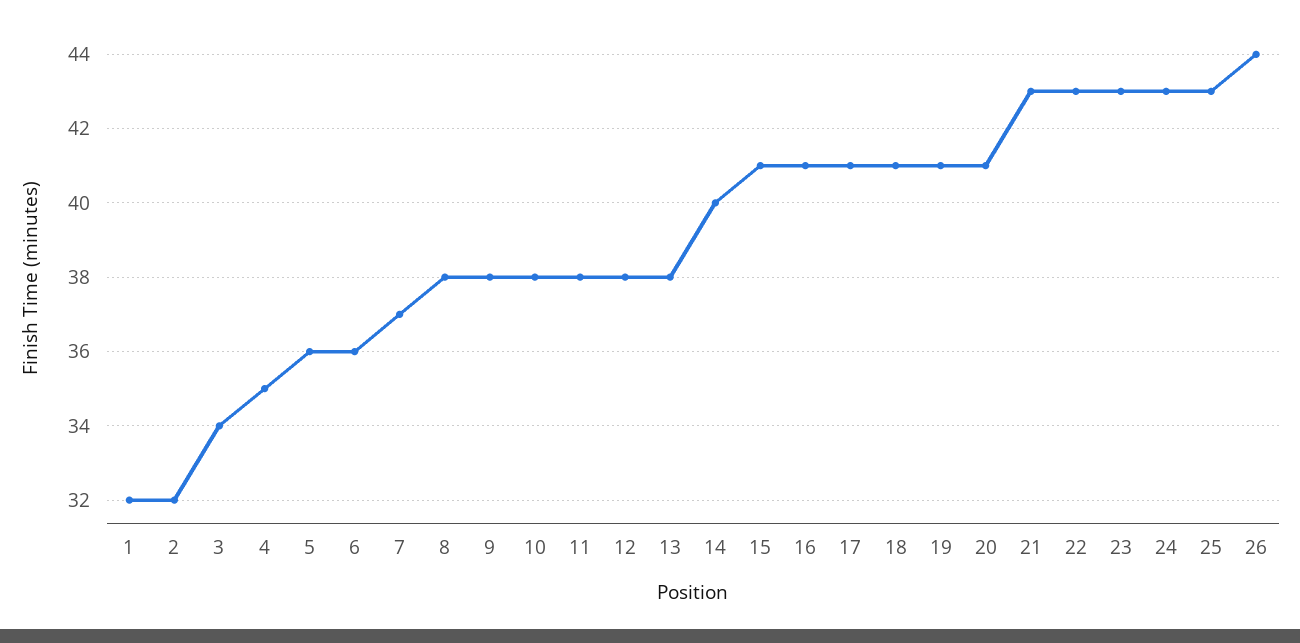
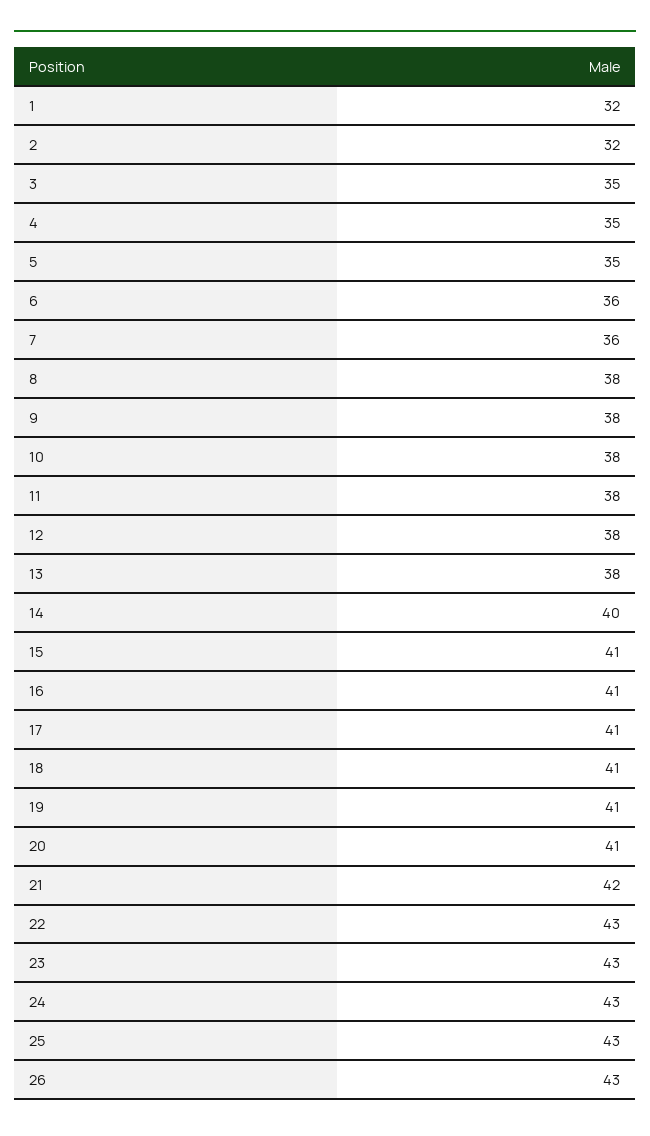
3: 34 -> 35
5: 36 -> 35
7: 37 -> 36
21: 43 -> 42
26: 44 -> 43

